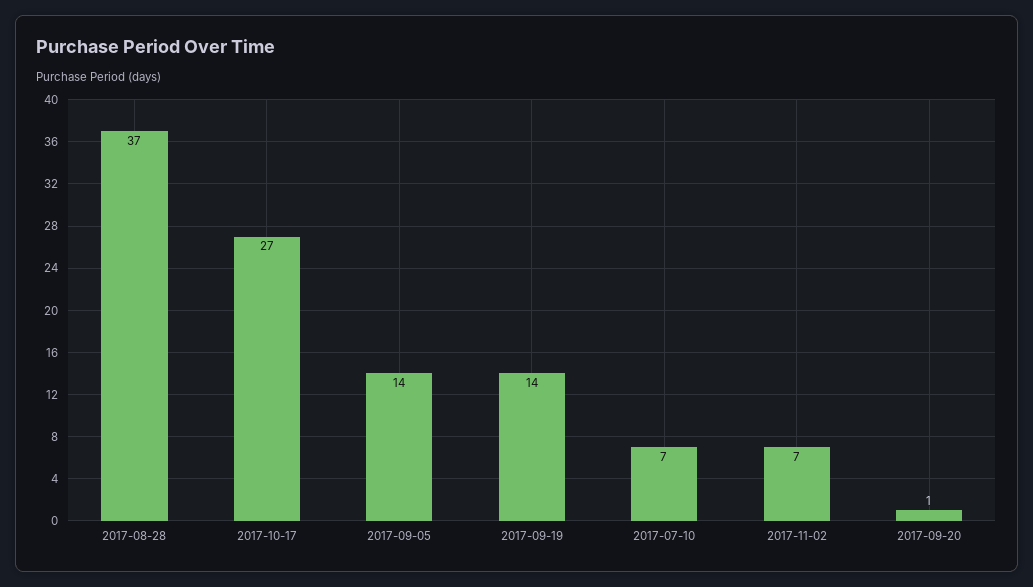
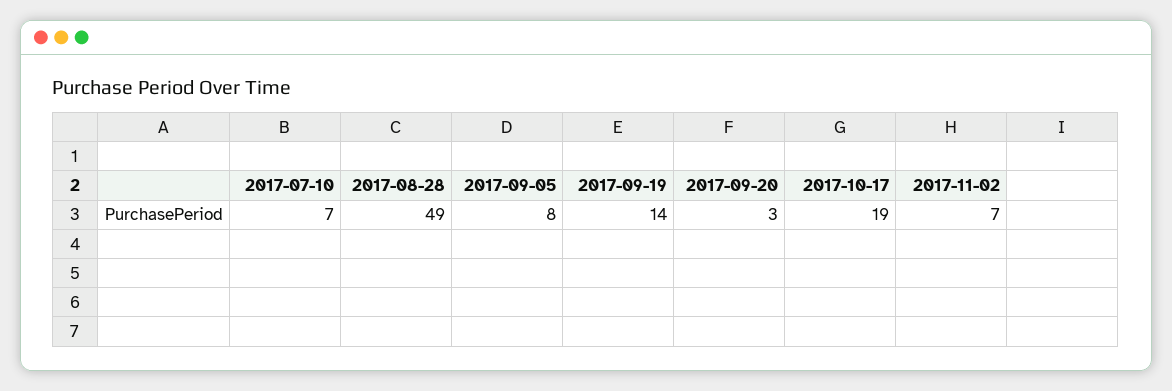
2017-08-28: 37 -> 49
2017-10-17: 27 -> 19
2017-09-05: 14 -> 8
2017-09-20: 1 -> 3

